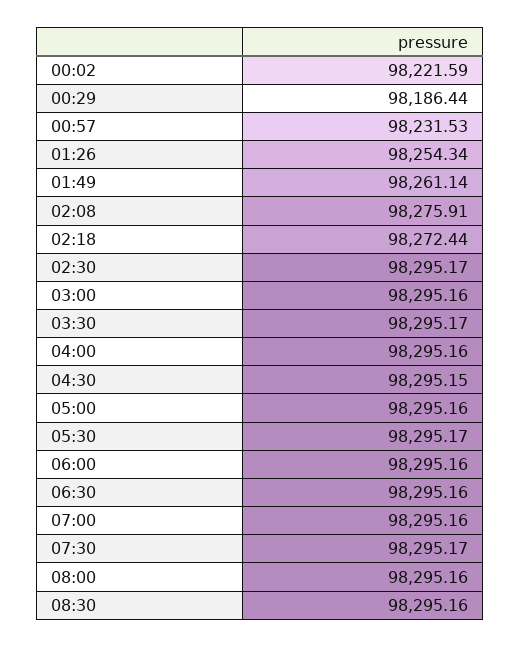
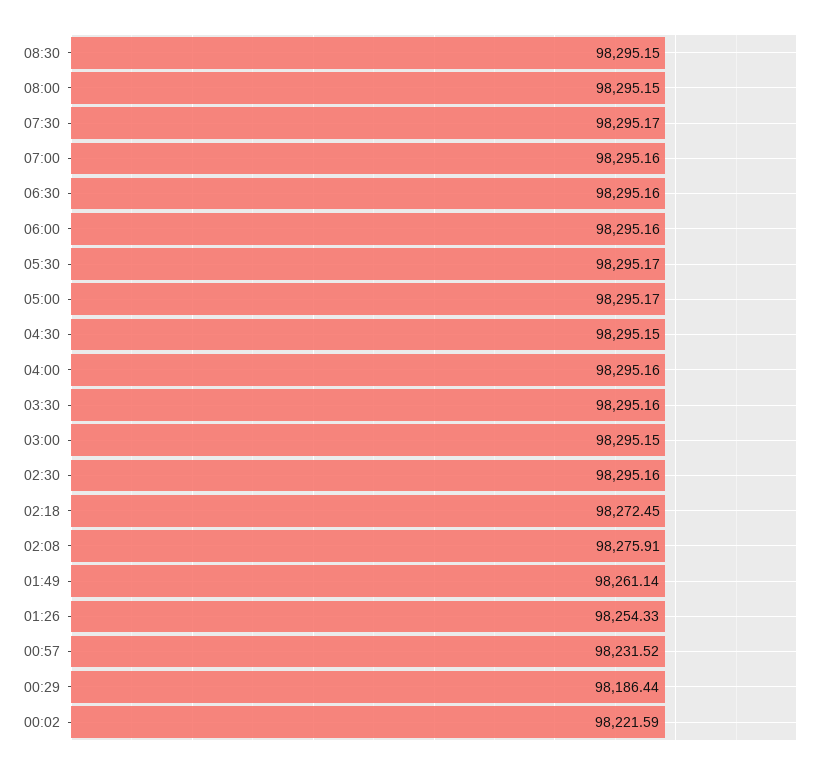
00:57: 98231.53 -> 98231.52
01:26: 98254.34 -> 98254.33
02:18: 98272.44 -> 98272.45
02:30: 98295.17 -> 98295.16
03:00: 98295.16 -> 98295.15
03:30: 98295.17 -> 98295.16
05:00: 98295.16 -> 98295.17
08:00: 98295.16 -> 98295.15
08:30: 98295.16 -> 98295.15

